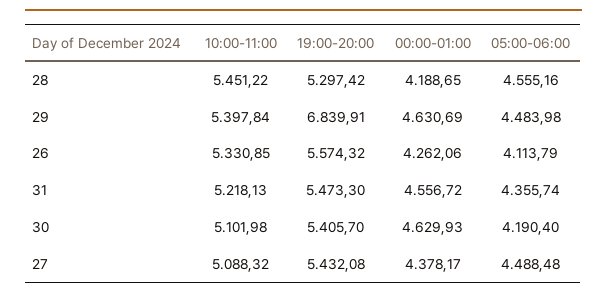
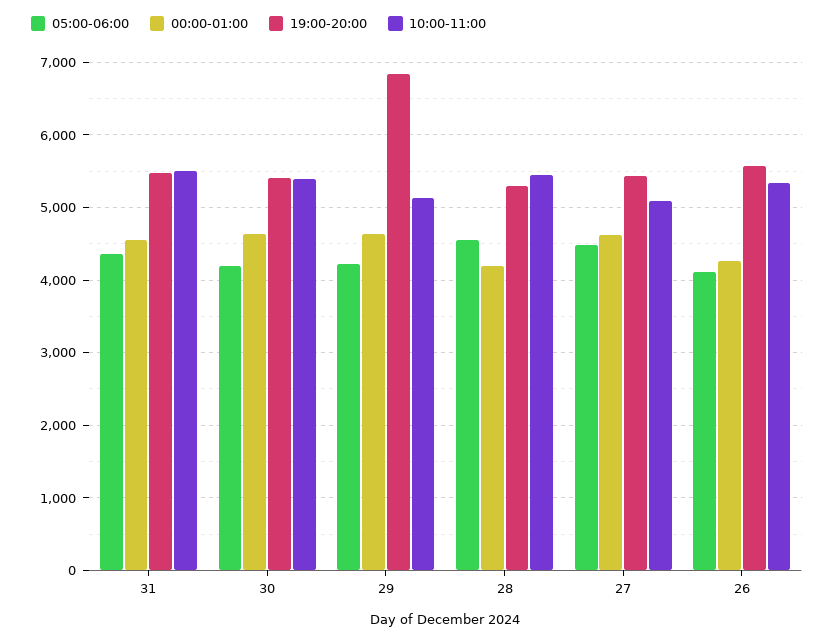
10:00-11:00, 29: 5397.84 -> 5100
05:00-06:00, 29: 4483.98 -> 4200
10:00-11:00, 31: 5218.13 -> 5500
10:00-11:00, 30: 5101.98 -> 5400
00:00-01:00, 27: 4378.17 -> 4600

